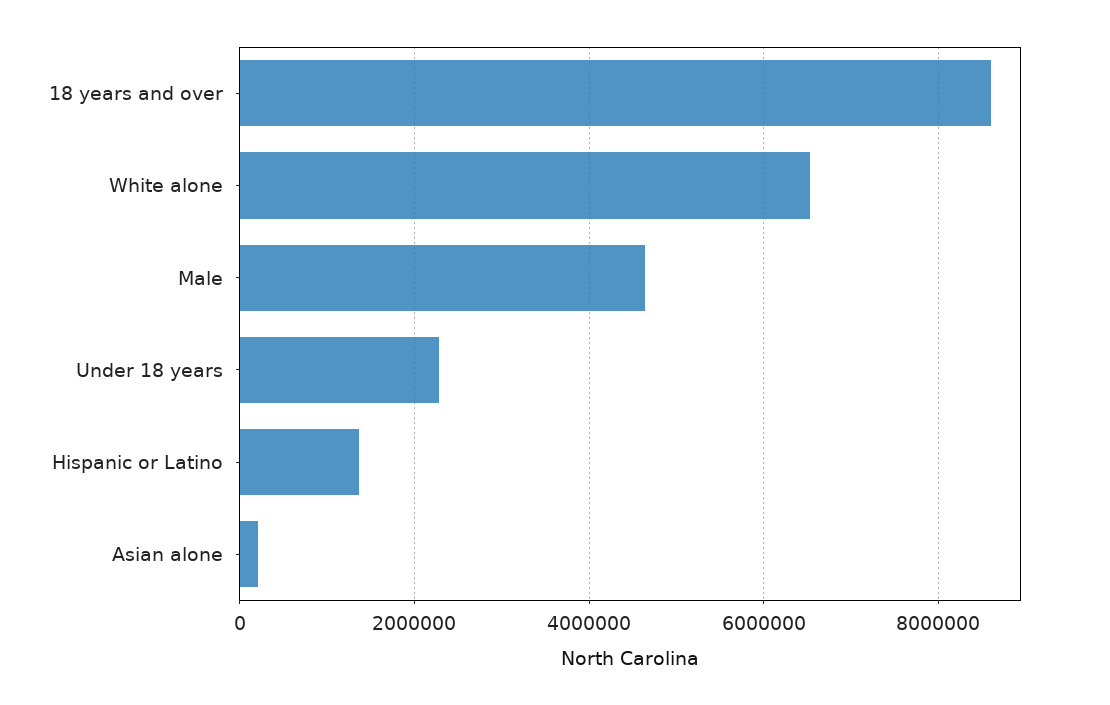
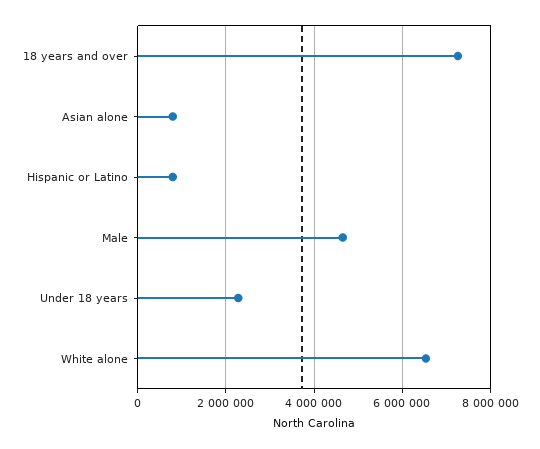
18 years and over: 8600000 -> 7200000
Hispanic or Latino: 1400000 -> 800000
Asian alone: 200000 -> 800000

